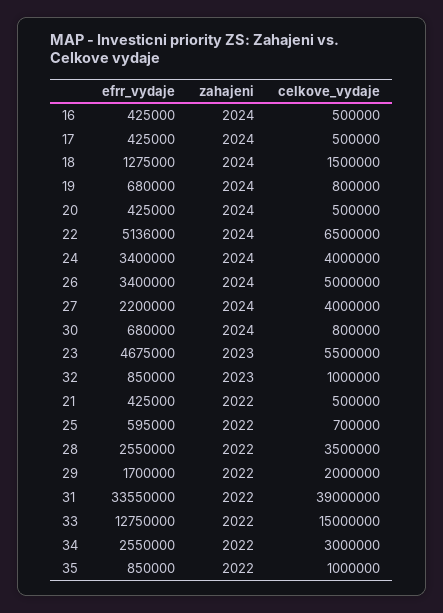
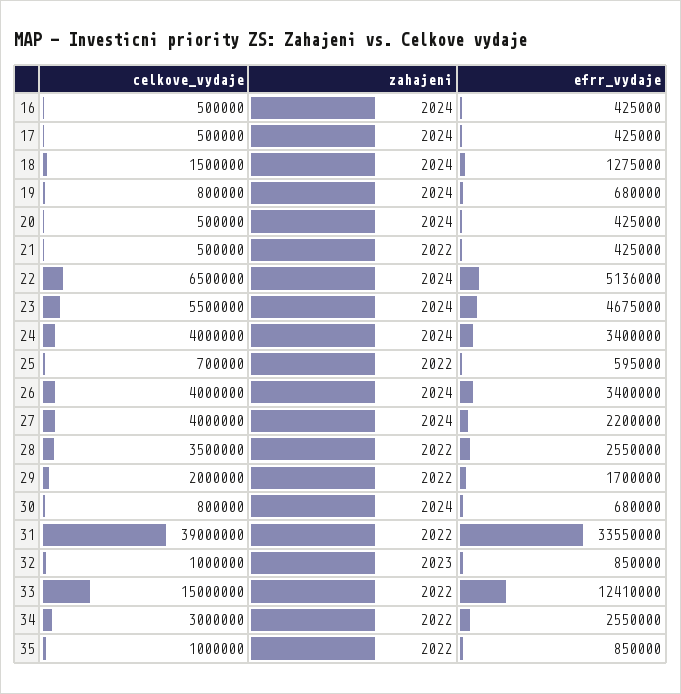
celkove_vydaje, 26: 5000000 -> 4000000
zahajeni, 23: 2023 -> 2024
efrr_vydaje, 33: 12750000 -> 12410000

